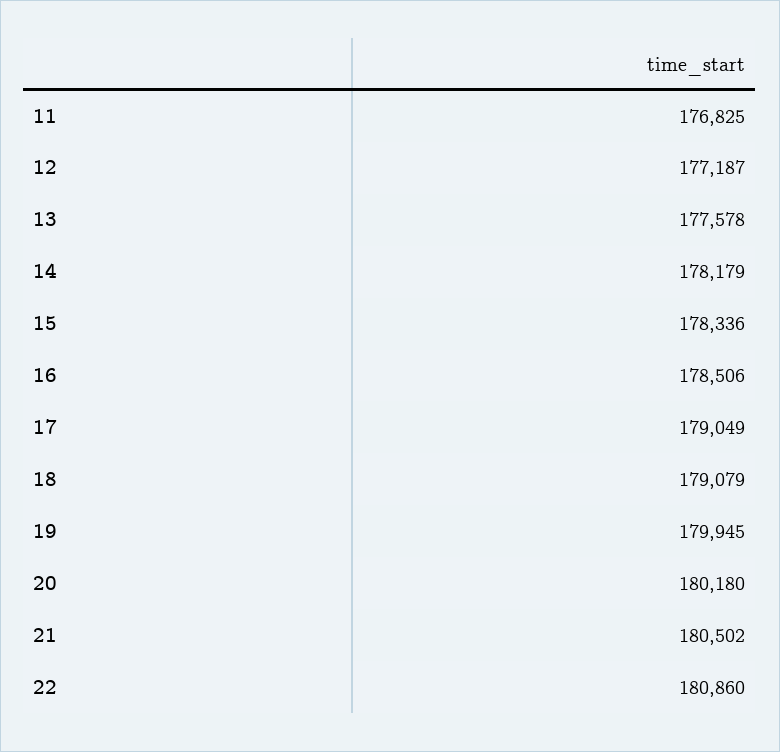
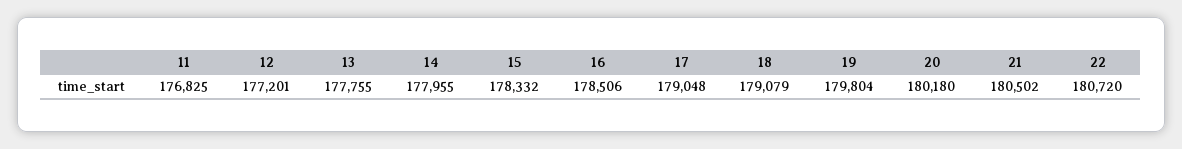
12: 177187 -> 177201
13: 177578 -> 177755
14: 178179 -> 177955
15: 178336 -> 178332
17: 179049 -> 179048
19: 179945 -> 179804
22: 180860 -> 180720

